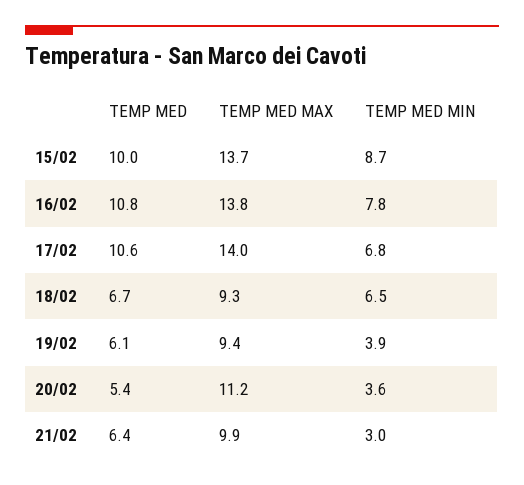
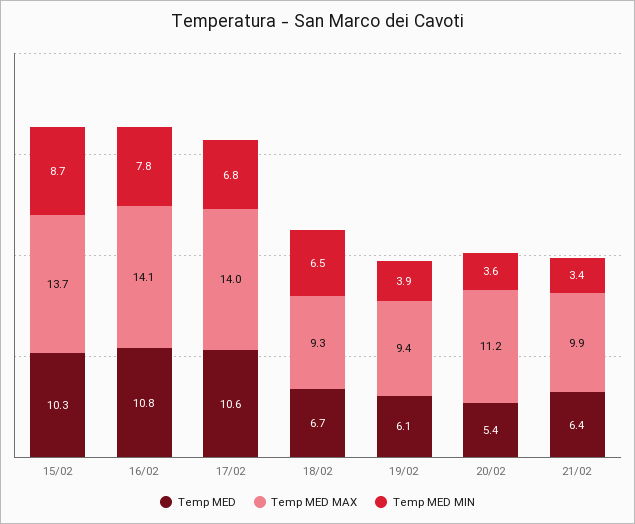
TEMP MED, 15/02: 10 -> 10.3
TEMP MED MAX, 16/02: 13.8 -> 14.1
TEMP MED MIN, 21/02: 3 -> 3.4

